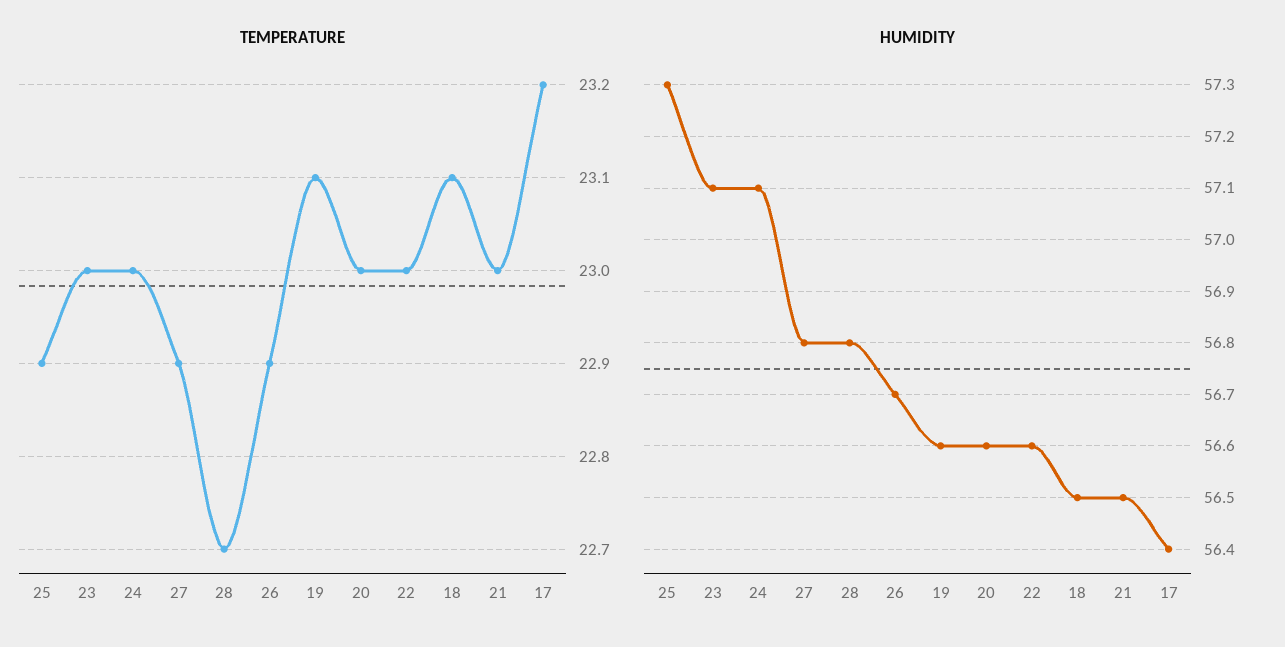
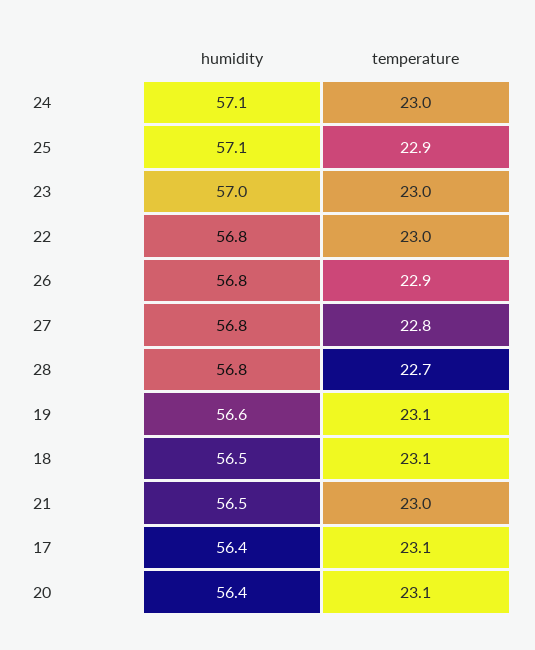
TEMPERATURE, 27: 22.9 -> 22.8
TEMPERATURE, 20: 23 -> 23.1
TEMPERATURE, 17: 23.2 -> 23.1
HUMIDITY, 25: 57.3 -> 57.1
HUMIDITY, 23: 57.1 -> 57
HUMIDITY, 26: 56.7 -> 56.8
HUMIDITY, 20: 56.6 -> 56.4
HUMIDITY, 22: 56.6 -> 56.8

